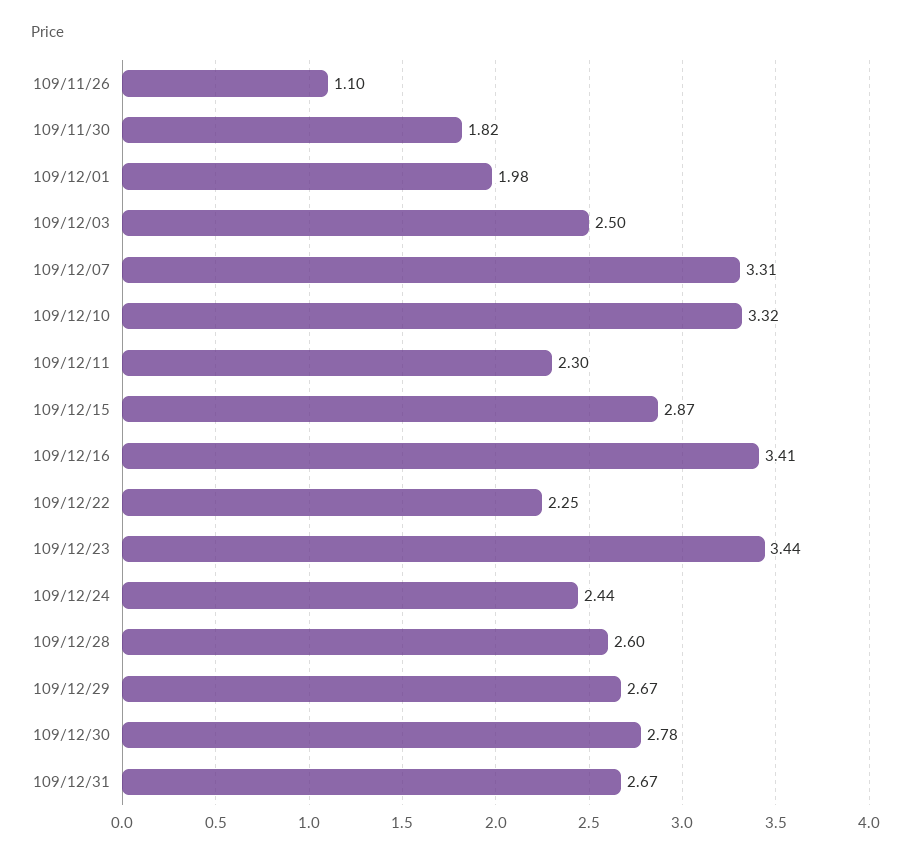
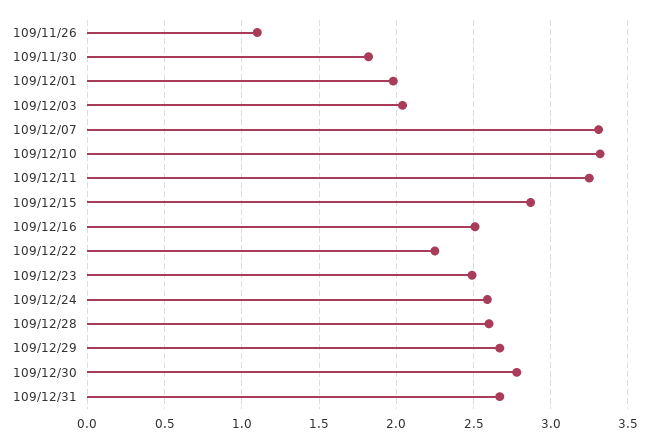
109/12/03: 2.5 -> 2.05
109/12/11: 2.3 -> 3.25
109/12/16: 3.41 -> 2.5
109/12/23: 3.44 -> 2.5
109/12/24: 2.44 -> 2.6

